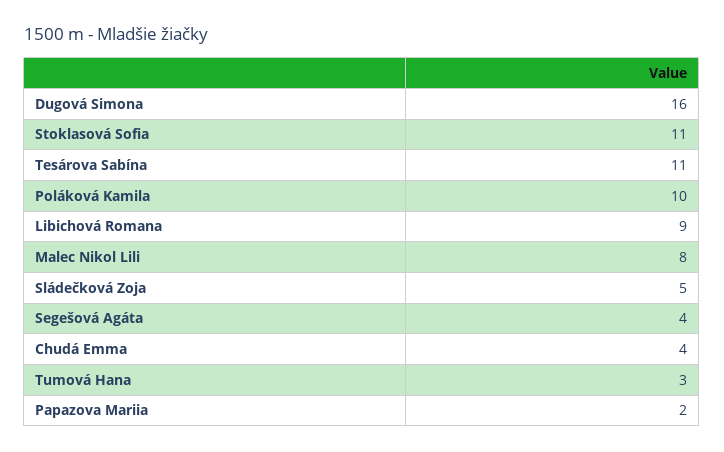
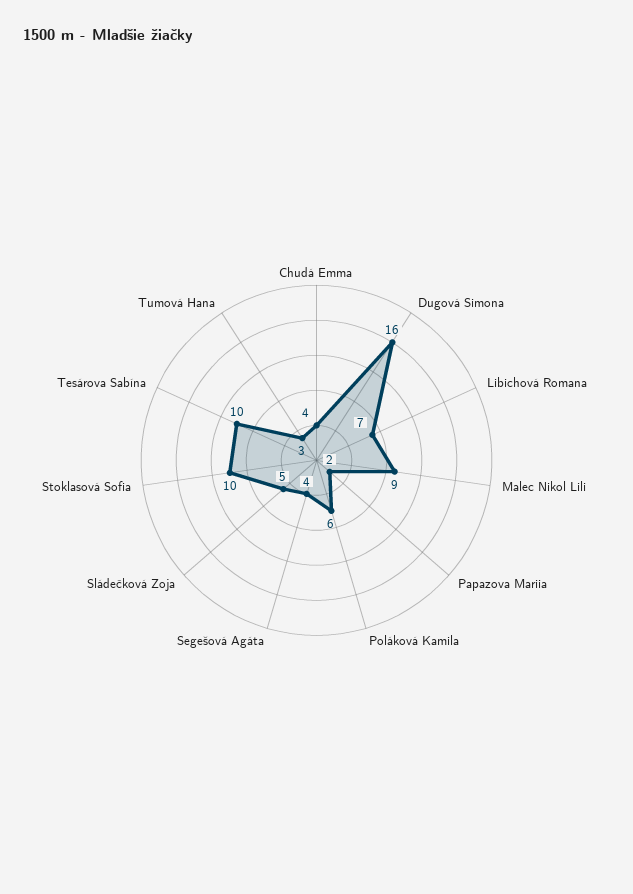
Stoklasová Sofia: 11 -> 10
Tesárova Sabína: 11 -> 10
Poláková Kamila: 10 -> 6
Libichová Romana: 9 -> 7
Malec Nikol Lili: 8 -> 9

